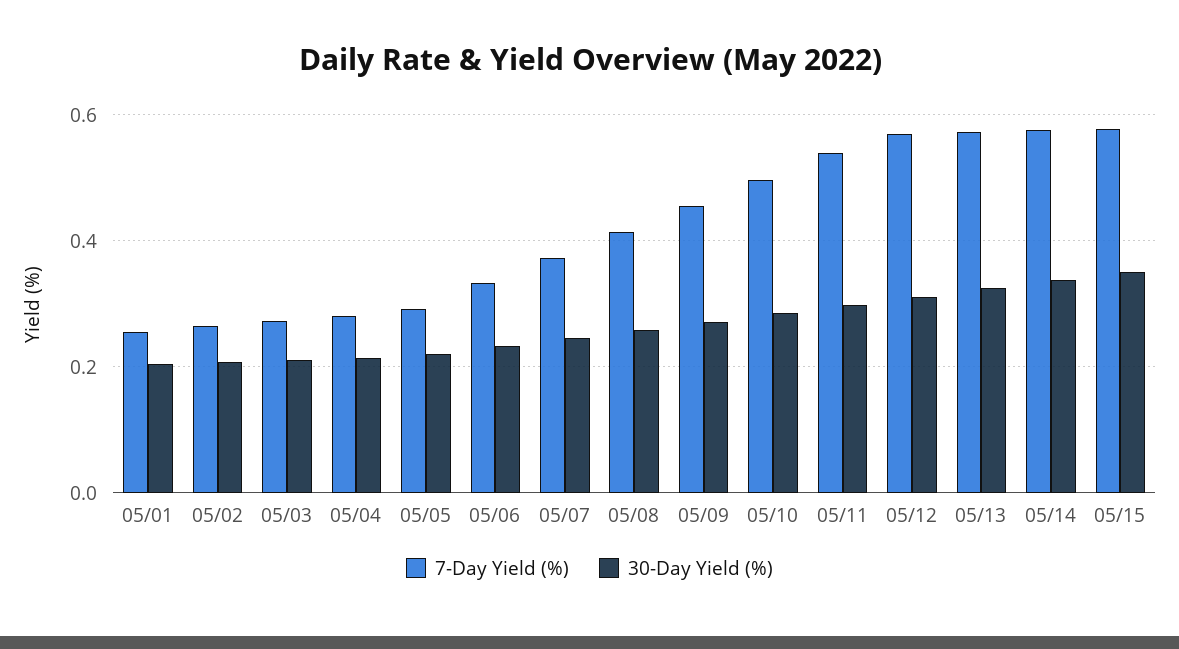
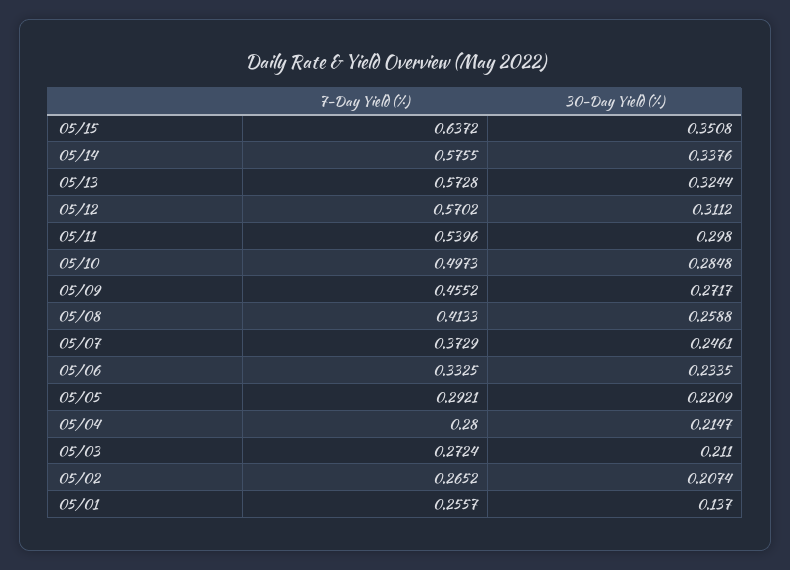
30-Day Yield (%), 05/01: 0.2 -> 0.137
7-Day Yield (%), 05/15: 0.58 -> 0.6372

